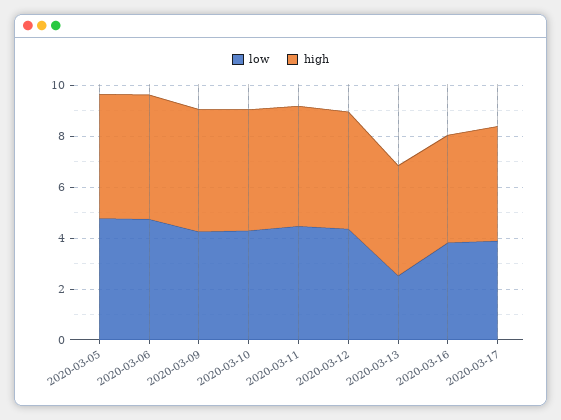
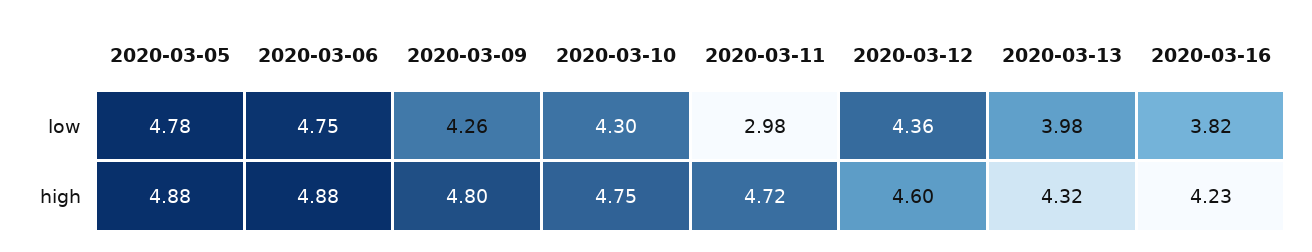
low, 2020-03-11: 4.5 -> 2.98
low, 2020-03-13: 2.5 -> 3.98
low, 2020-03-17: 4 -> none
high, 2020-03-17: 4.5 -> none

